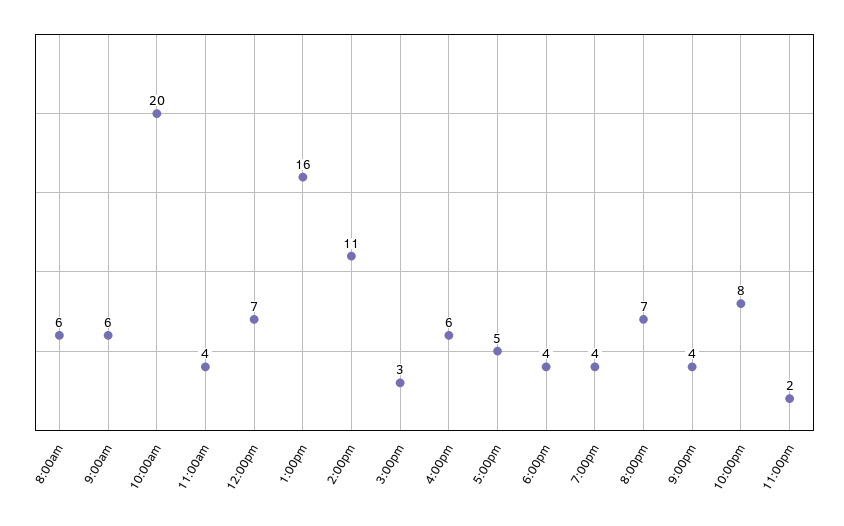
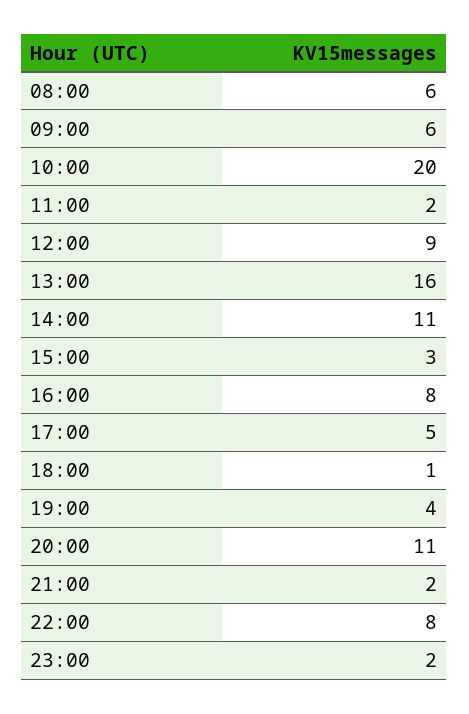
11:00am: 4 -> 2
12:00pm: 7 -> 9
4:00pm: 6 -> 8
6:00pm: 4 -> 1
8:00pm: 7 -> 11
9:00pm: 4 -> 2

